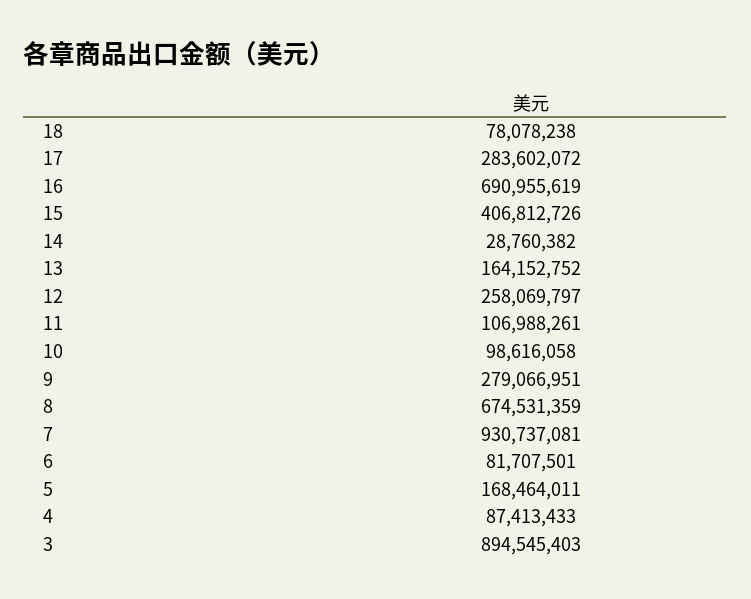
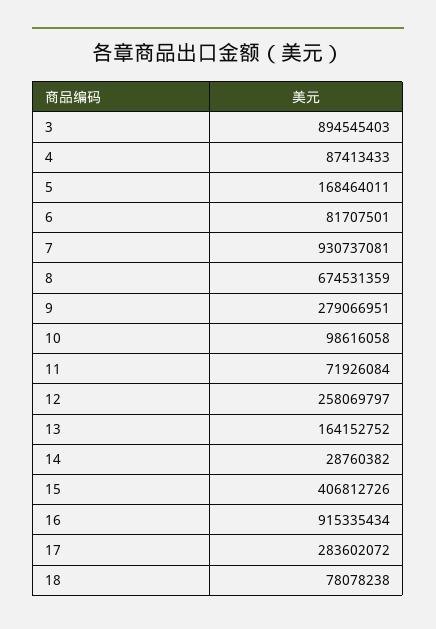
16: 690955619 -> 915335434
11: 106988261 -> 71926084

